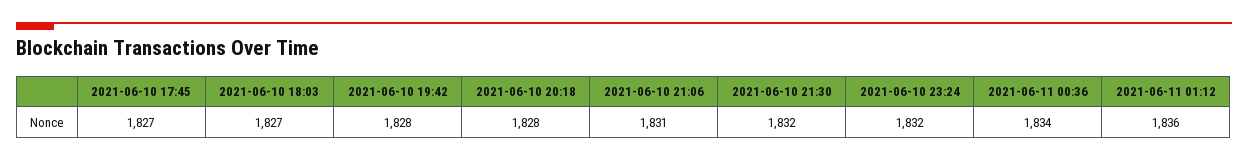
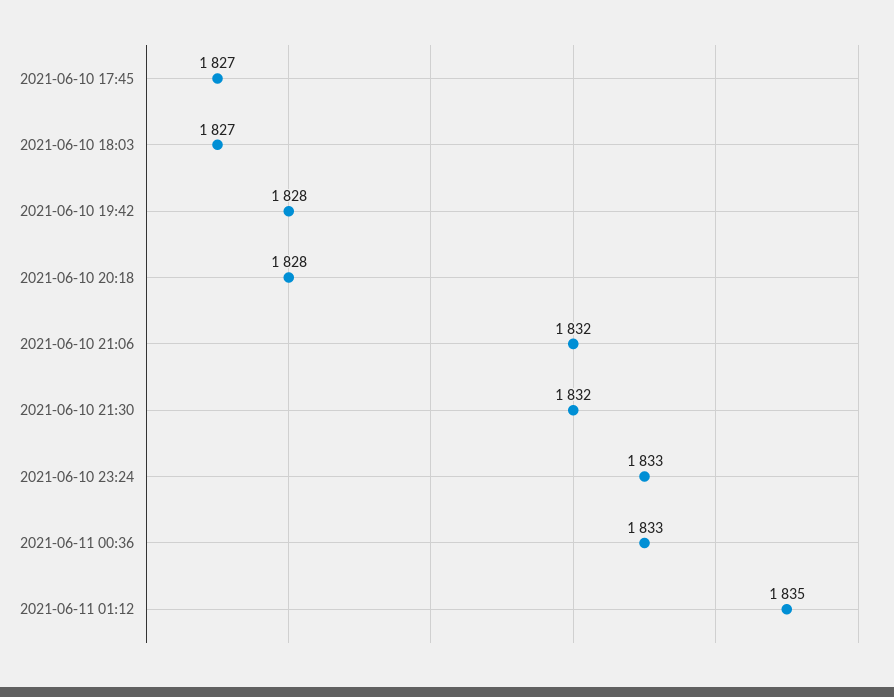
2021-06-10 21:06: 1831 -> 1832
2021-06-10 23:24: 1832 -> 1833
2021-06-11 00:36: 1834 -> 1833
2021-06-11 01:12: 1836 -> 1835

